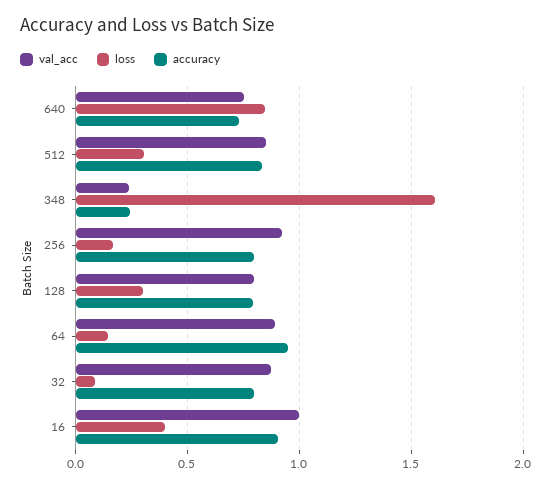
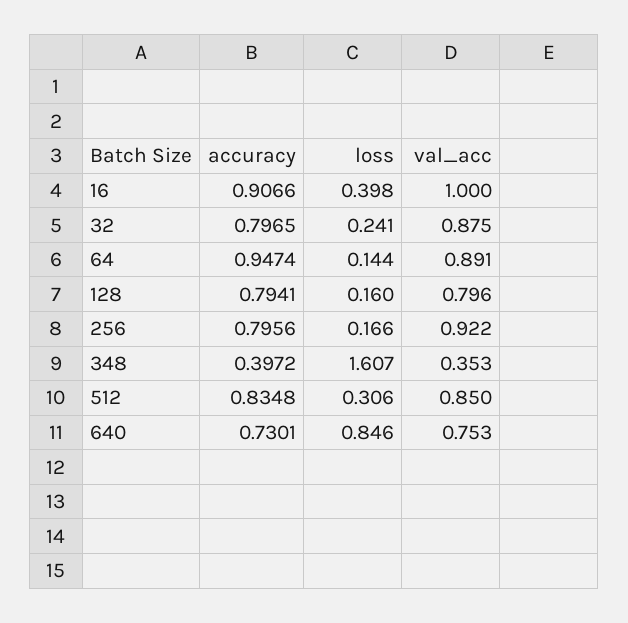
val_acc, 348: 0.25 -> 0.353
accuracy, 348: 0.25 -> 0.3972
loss, 128: 0.3 -> 0.16
loss, 32: 0.1 -> 0.241

